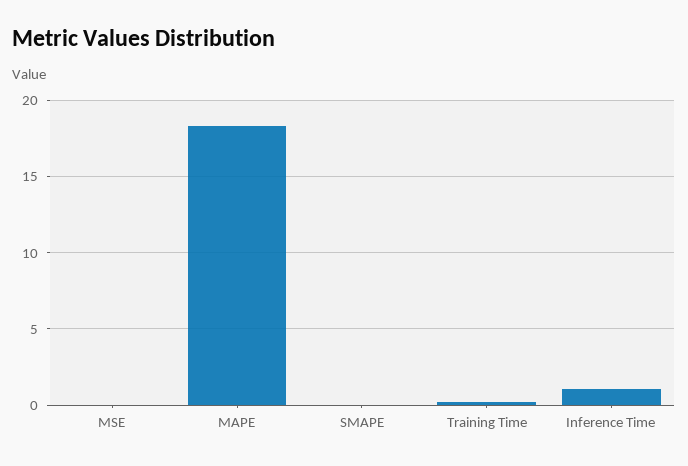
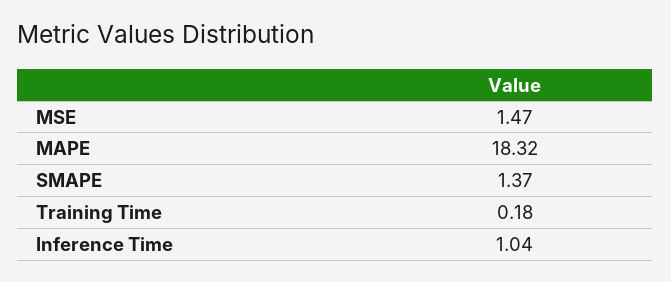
MSE: 0 -> 1.47
SMAPE: 0 -> 1.37

